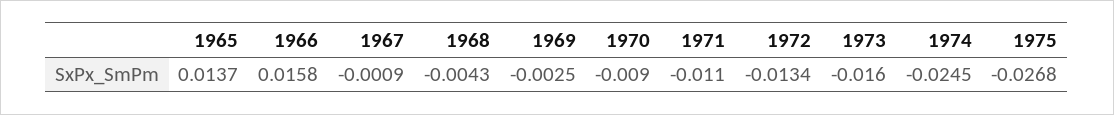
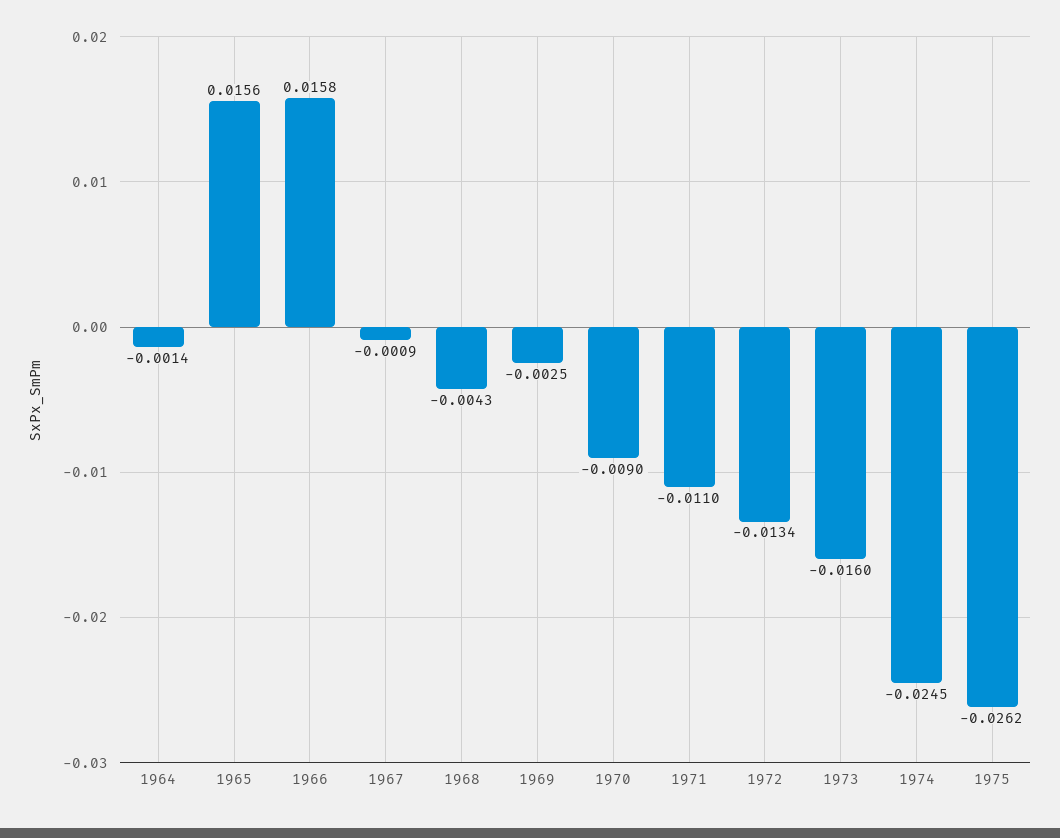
1965: 0.0137 -> 0.0156
1975: -0.0268 -> -0.0262
1964: none -> -0.0014

